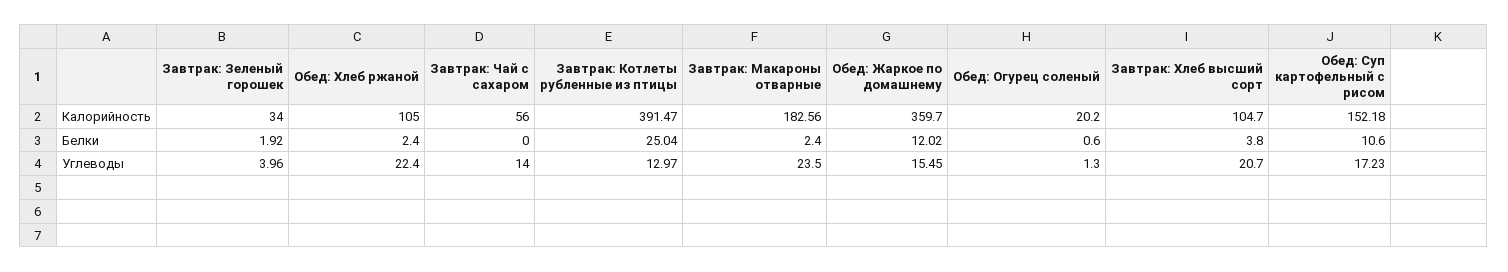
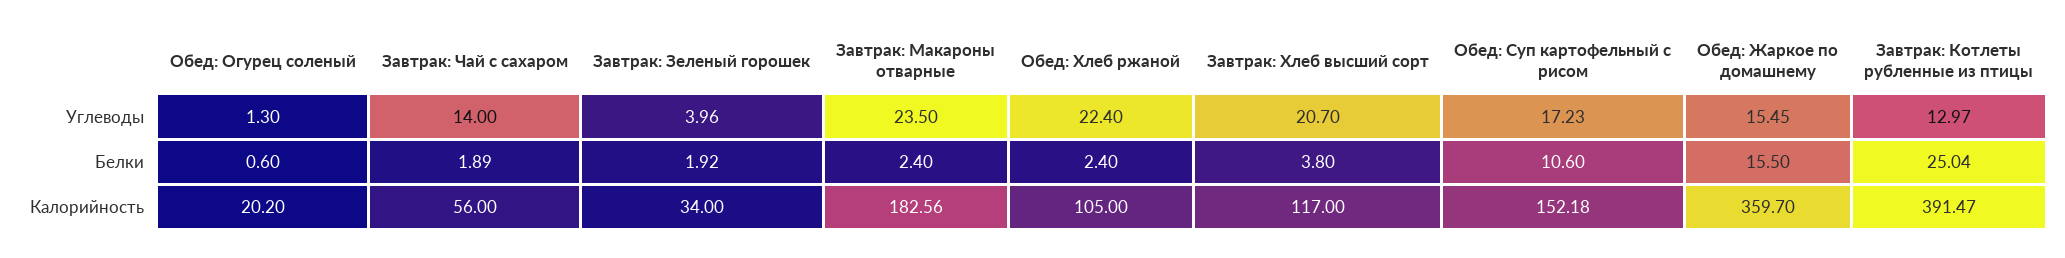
Завтрак: Хлеб высший сорт, Калорийность: 104.7 -> 117
Завтрак: Чай с сахаром, Белки: 0 -> 1.89
Обед: Жаркое по домашнему, Белки: 12.02 -> 15.5

